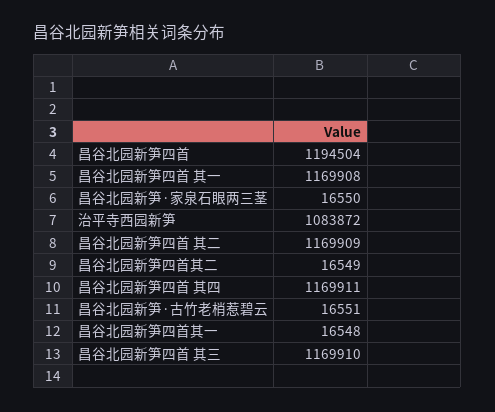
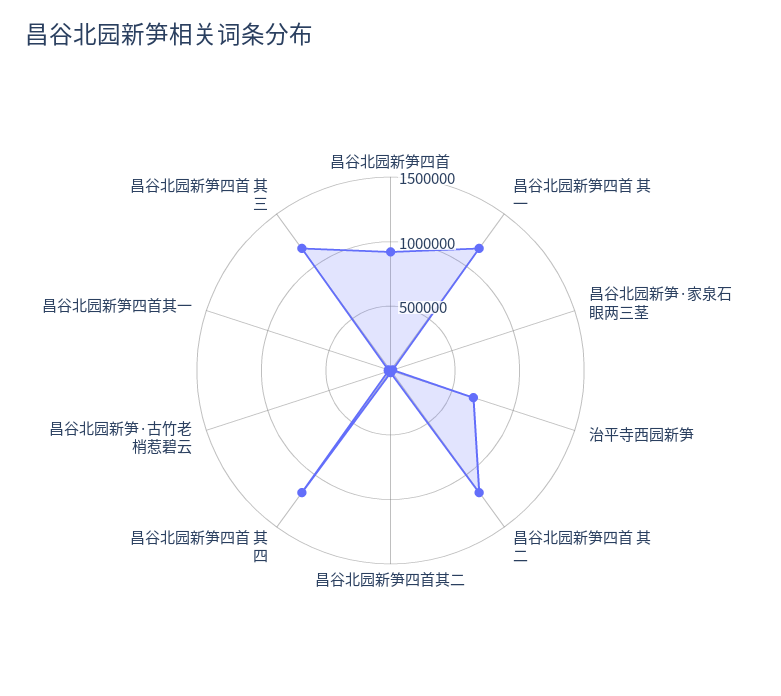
昌谷北园新笋四首: 1194504 -> 900000
治平寺西园新笋: 1083872 -> 700000

